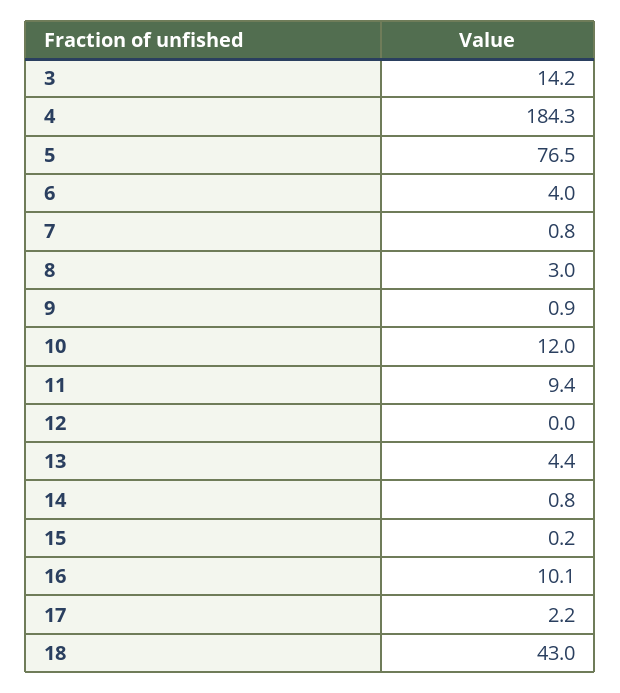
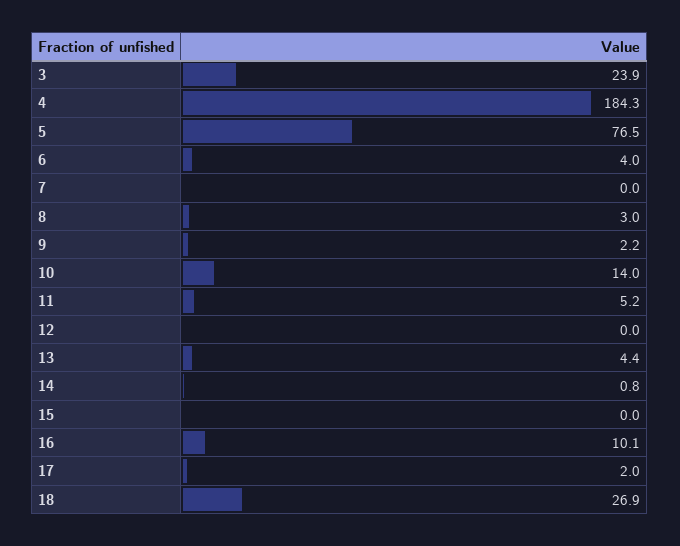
3: 14.2 -> 23.9
7: 0.8 -> 0
9: 0.9 -> 2.2
10: 12 -> 14
11: 9.4 -> 5.2
15: 0.2 -> 0
17: 2.2 -> 2
18: 43 -> 26.9

